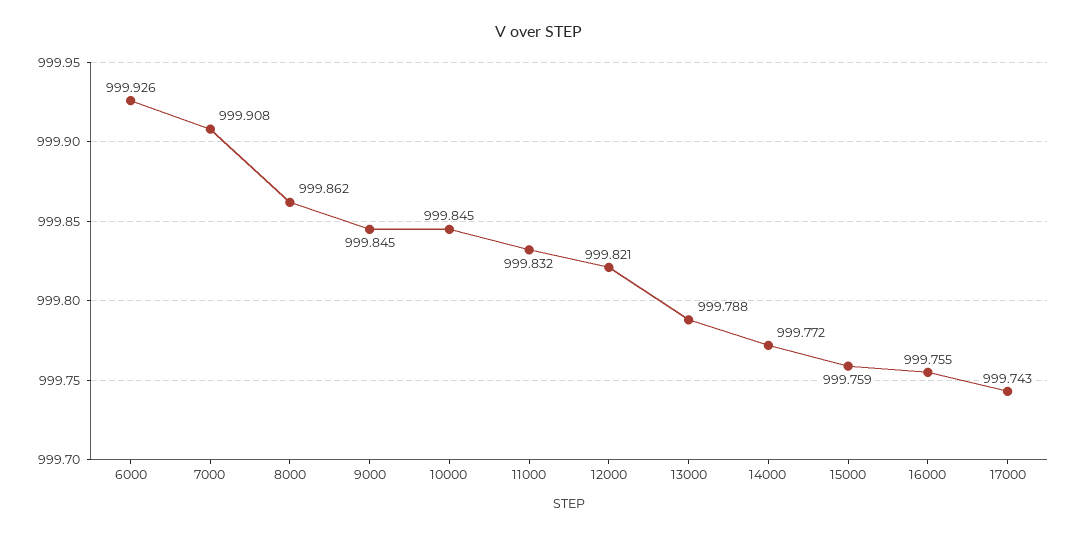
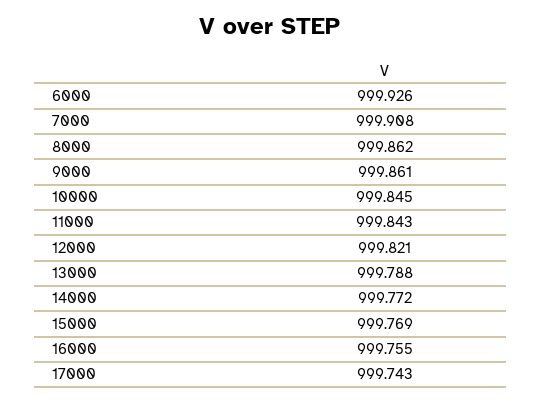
9000: 999.845 -> 999.861
11000: 999.832 -> 999.843
15000: 999.759 -> 999.769

